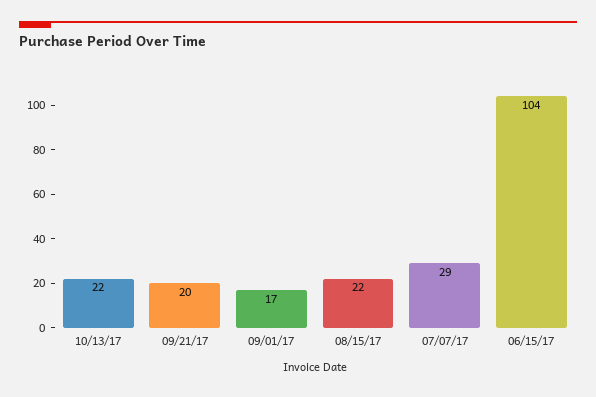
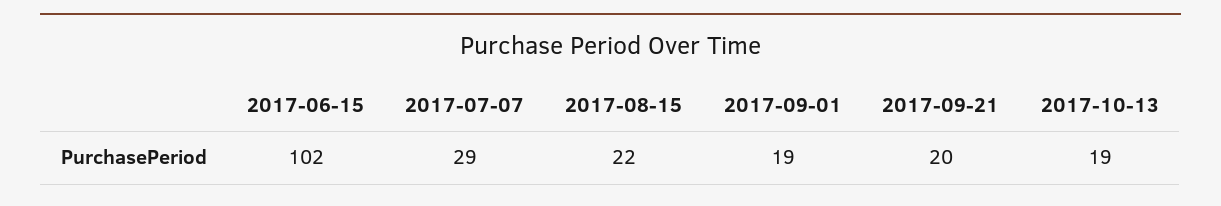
10/13/17: 22 -> 19
09/01/17: 17 -> 19
06/15/17: 104 -> 102

